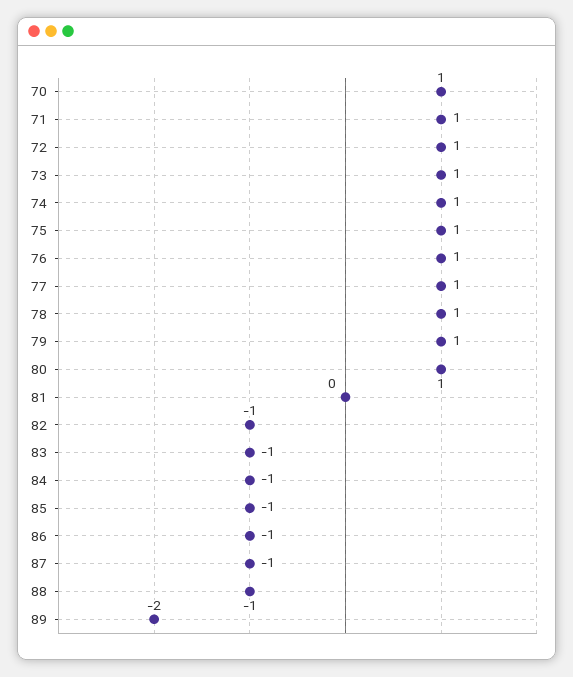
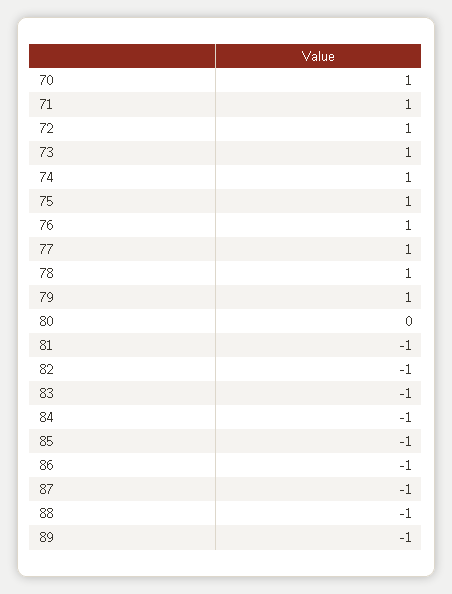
80: 1 -> 0
81: 0 -> -1
89: -2 -> -1

